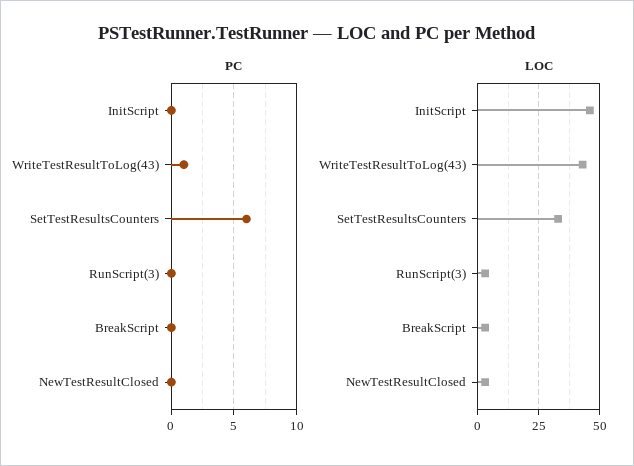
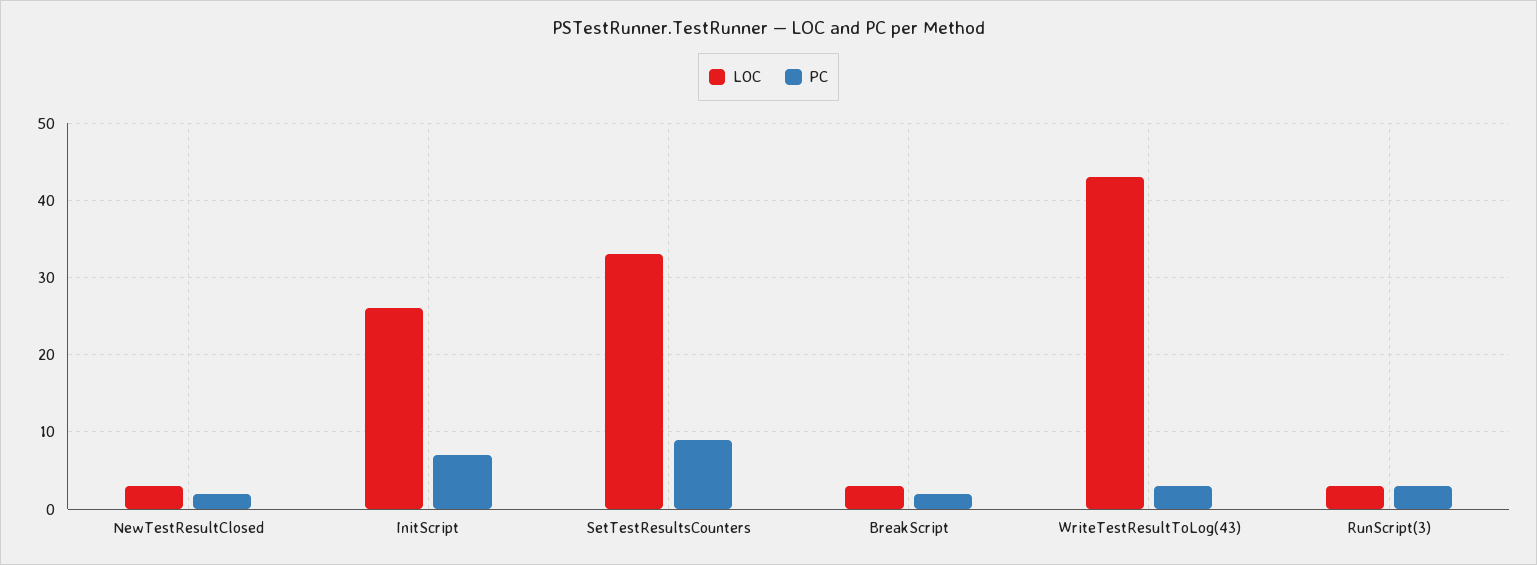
PC, InitScript: 0 -> 7
PC, WriteTestResultToLog(43): 1 -> 3
PC, SetTestResultsCounters: 6 -> 9
PC, RunScript(3): 0 -> 3
PC, BreakScript: 0 -> 2
PC, NewTestResultClosed: 0 -> 2
LOC, InitScript: 45 -> 26

